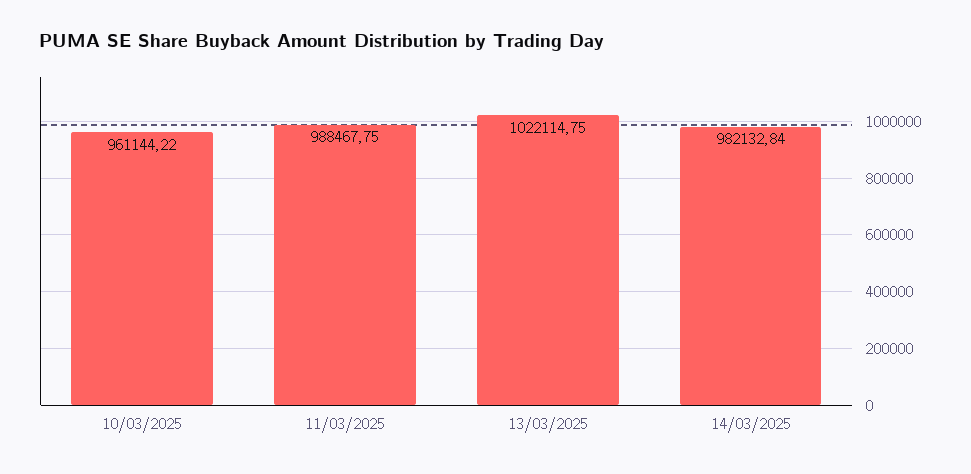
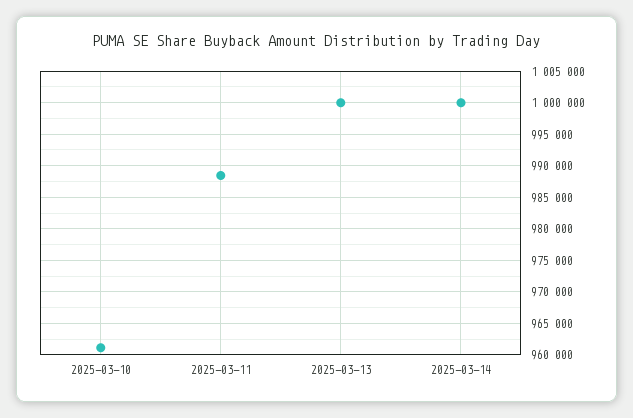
13/03/2025: 1022114.75 -> 1000000
14/03/2025: 982132.84 -> 1000000

